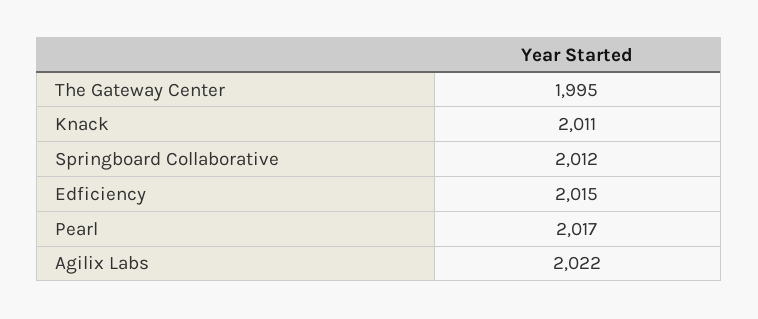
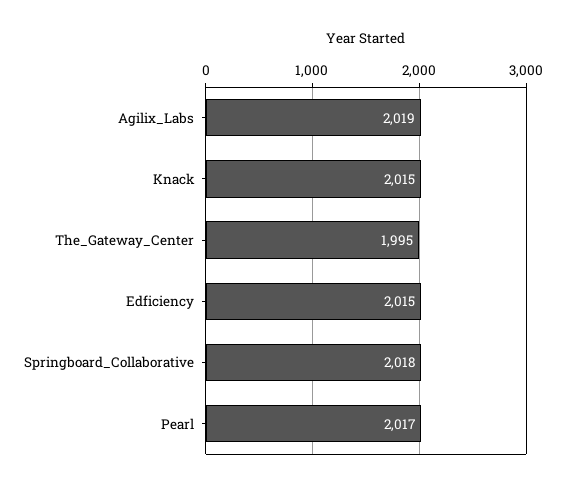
Knack: 2011 -> 2015
Springboard Collaborative: 2012 -> 2018
Agilix Labs: 2022 -> 2019

